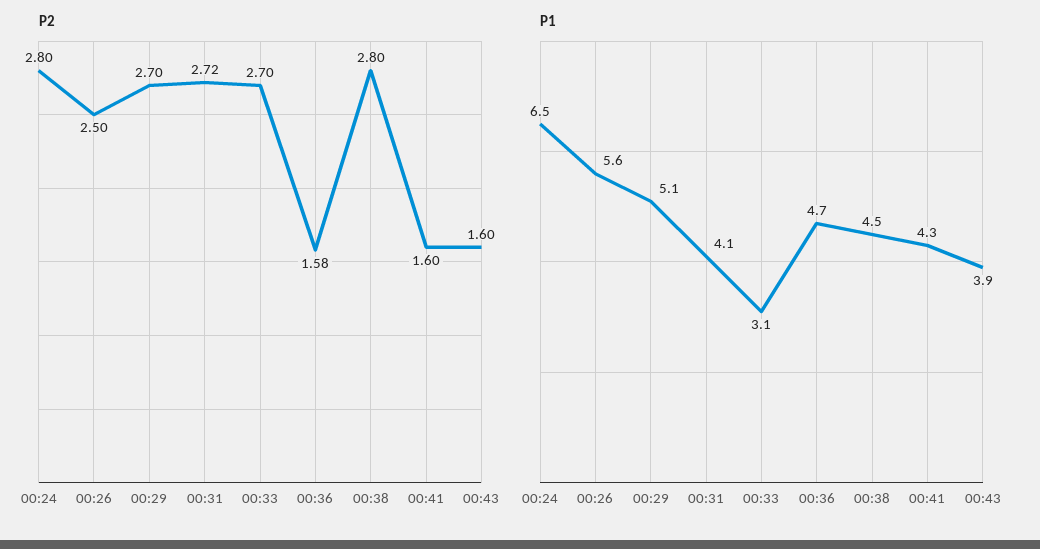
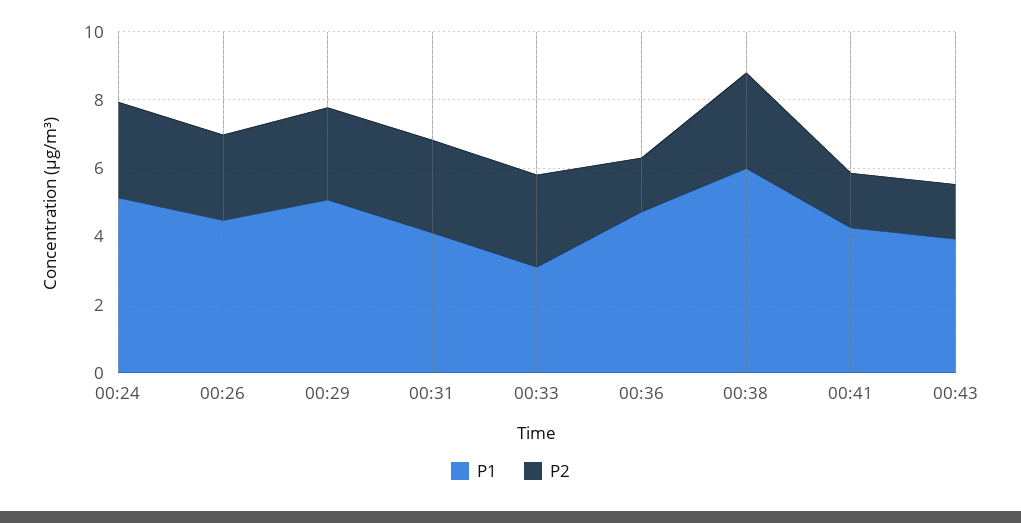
P1, 00:24: 6.5 -> 5
P1, 00:26: 5.6 -> 4.5
P1, 00:38: 4.5 -> 6

